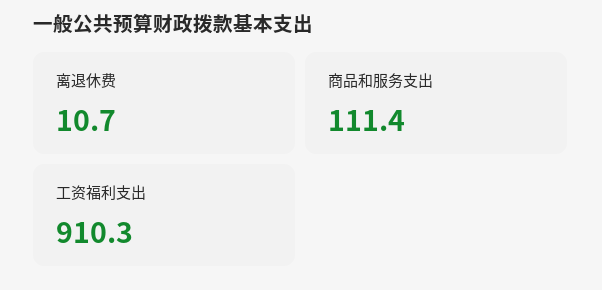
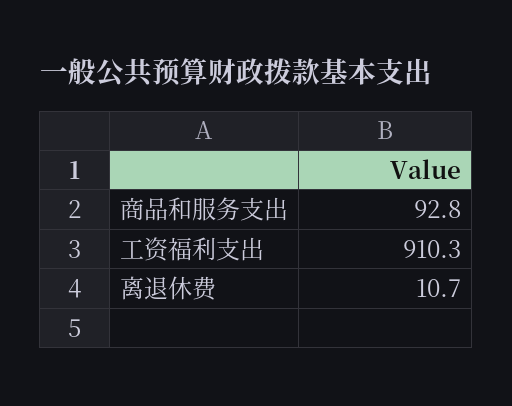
商品和服务支出: 111.4 -> 92.8

